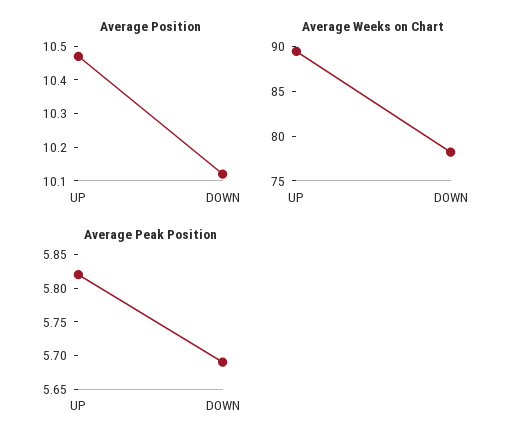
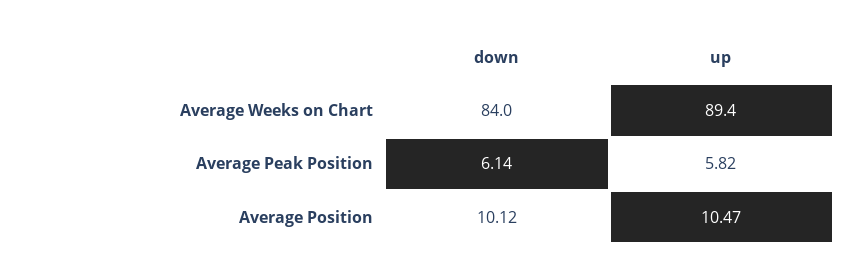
Average Weeks on Chart, DOWN: 78 -> 84
Average Peak Position, DOWN: 5.7 -> 6.14

